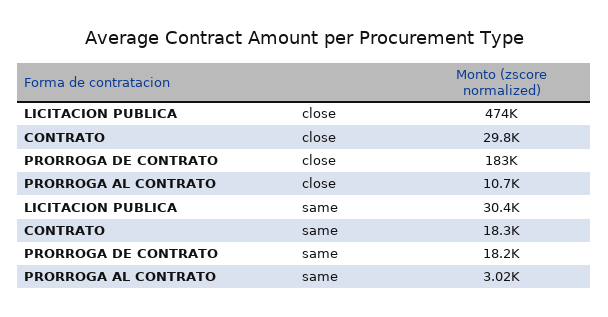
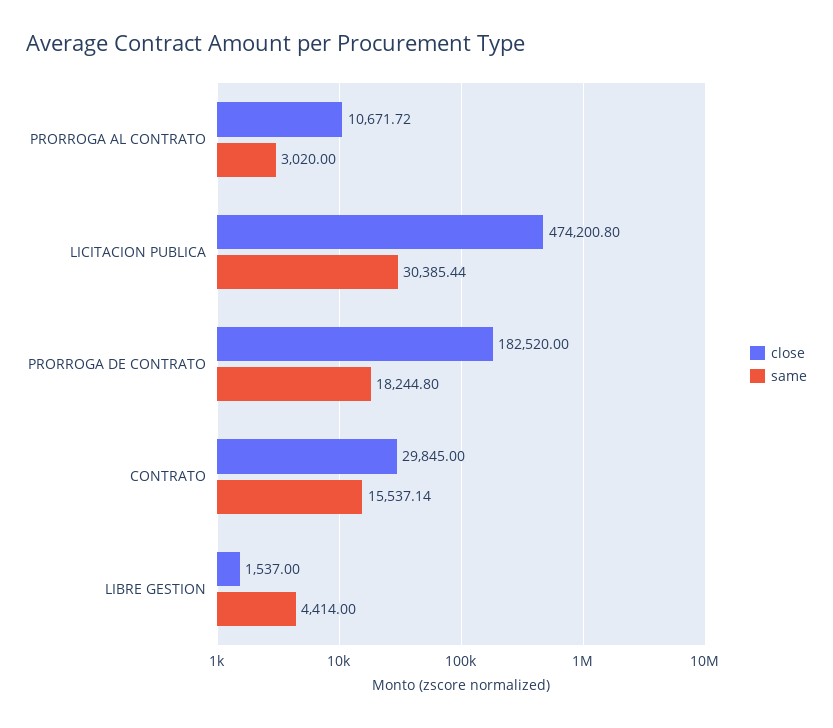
same, CONTRATO: 18300 -> 15537.14
close, LIBRE GESTION: none -> 1537
same, LIBRE GESTION: none -> 4414

